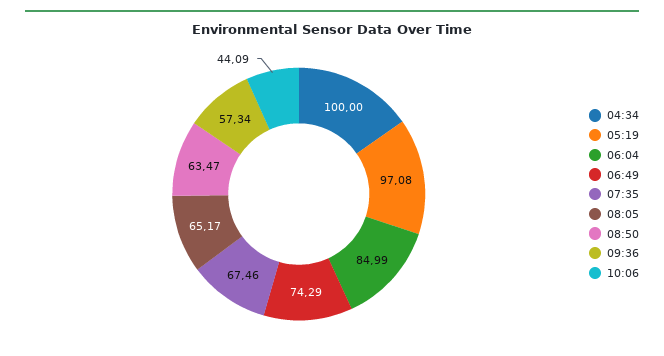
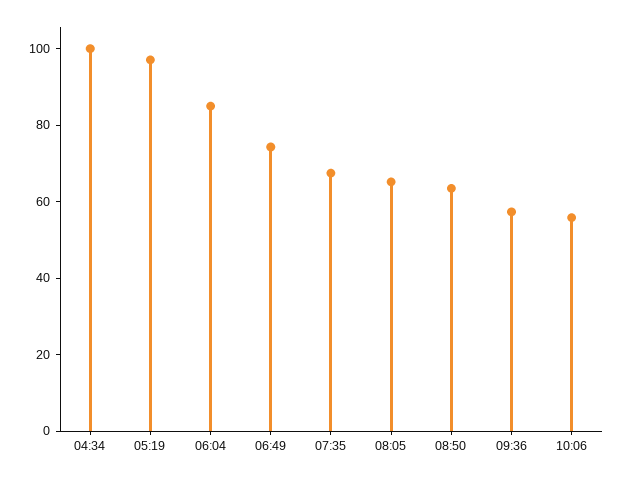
10:06: 44.09 -> 55

